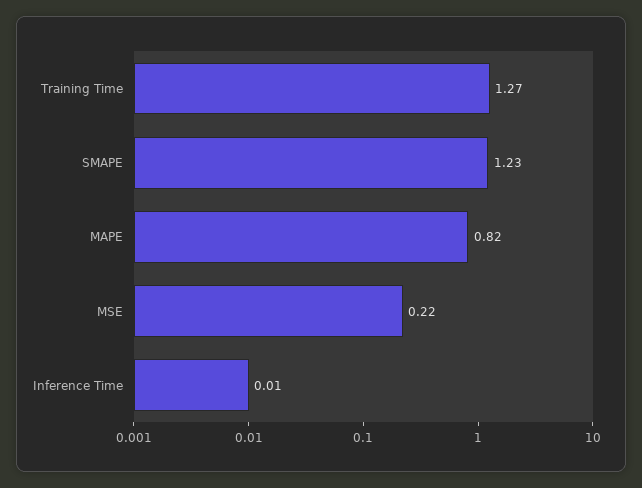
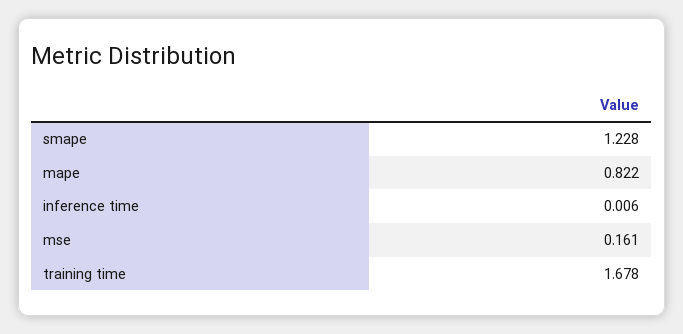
Training Time: 1.27 -> 1.678
MSE: 0.22 -> 0.161

